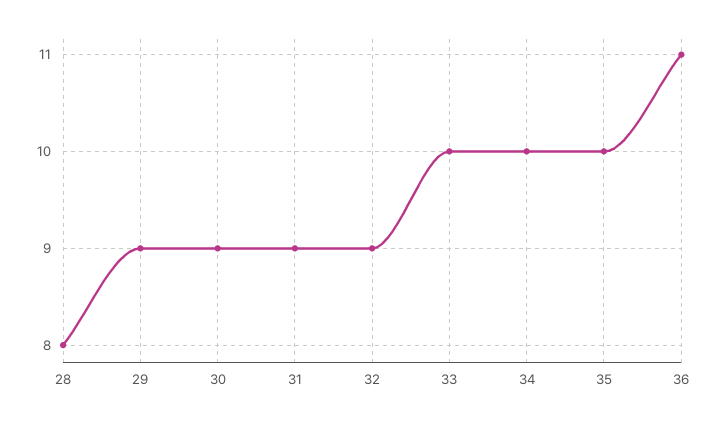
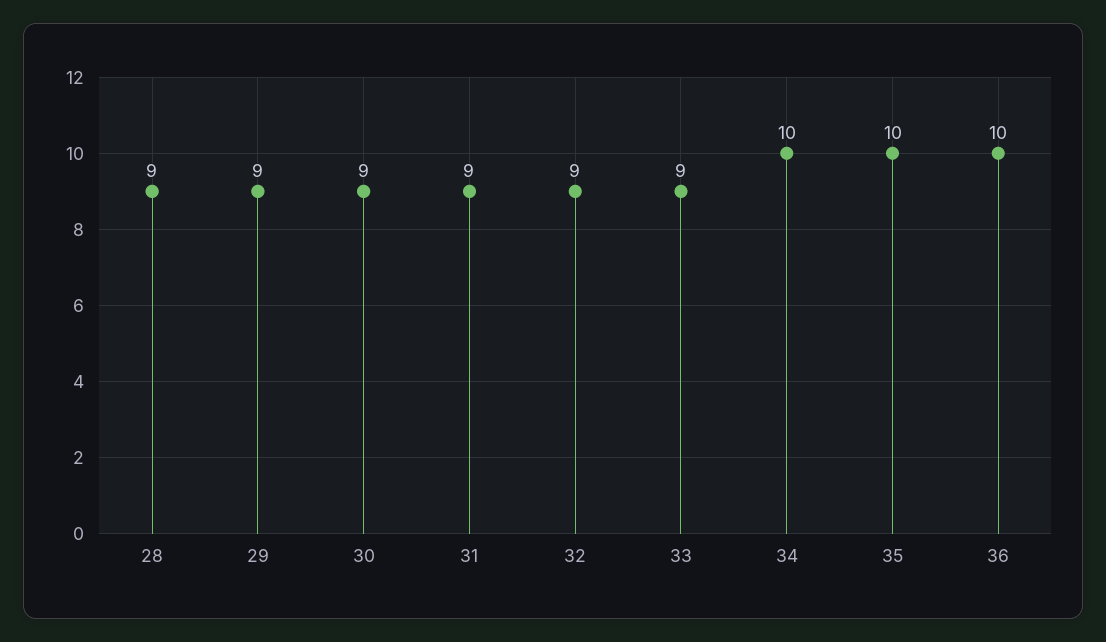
28: 8 -> 9
33: 10 -> 9
36: 11 -> 10

